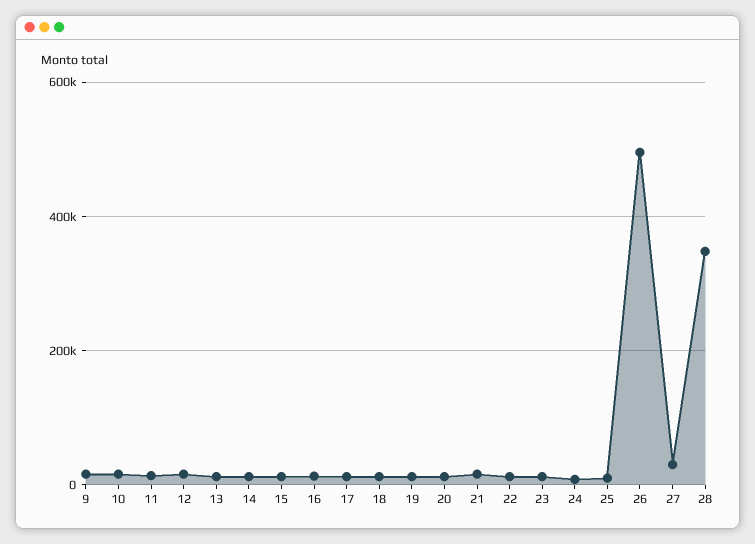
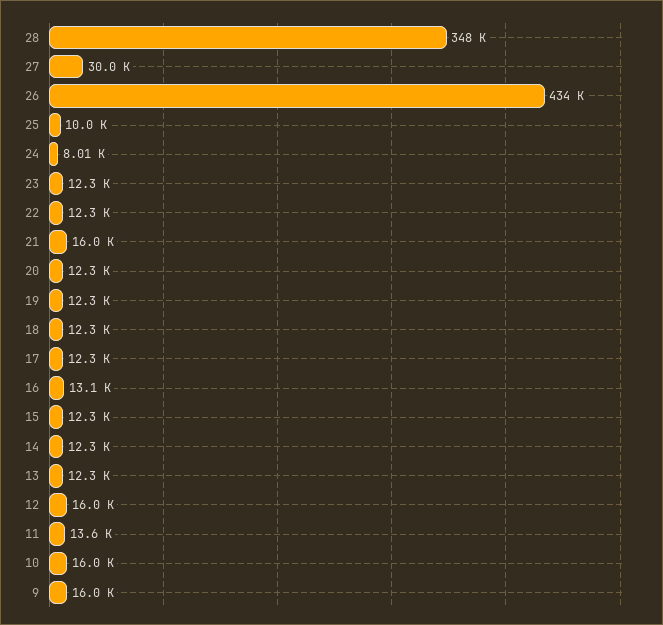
26: 500000 -> 434000

